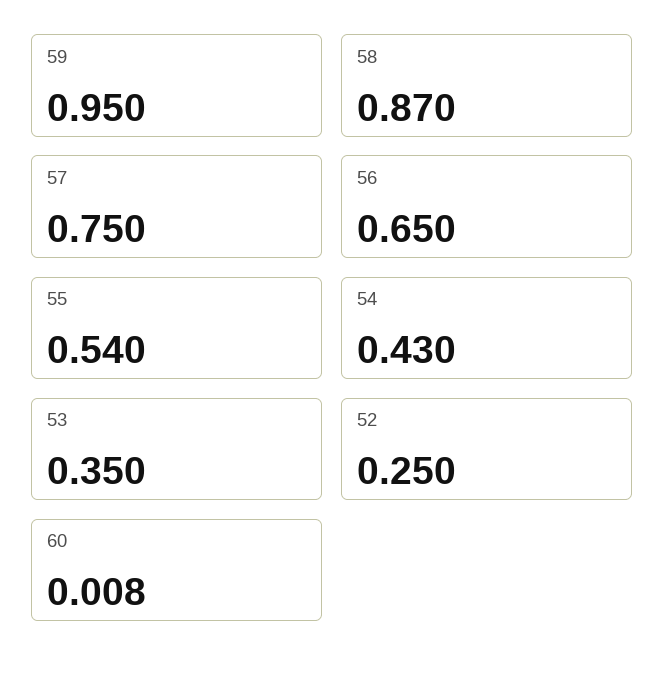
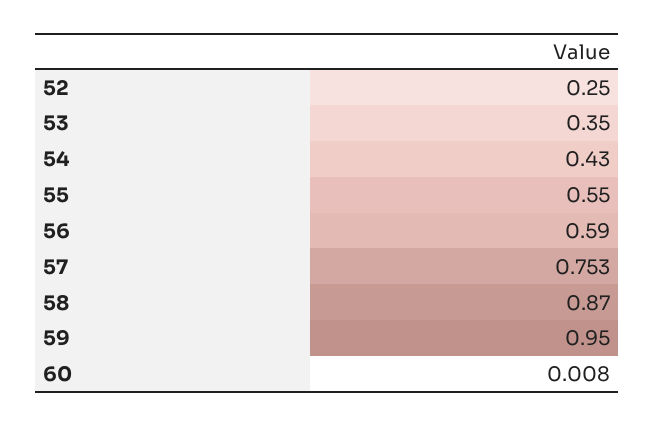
57: 0.75 -> 0.753
56: 0.65 -> 0.59
55: 0.54 -> 0.55

